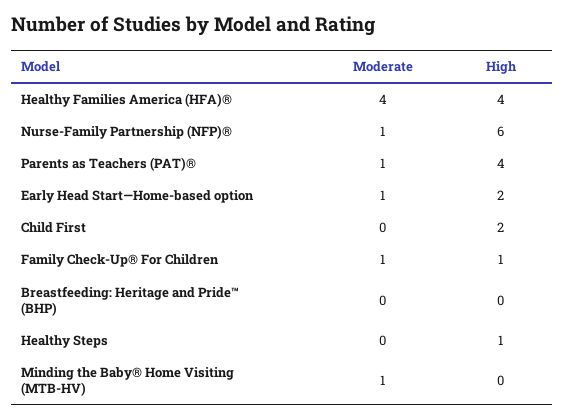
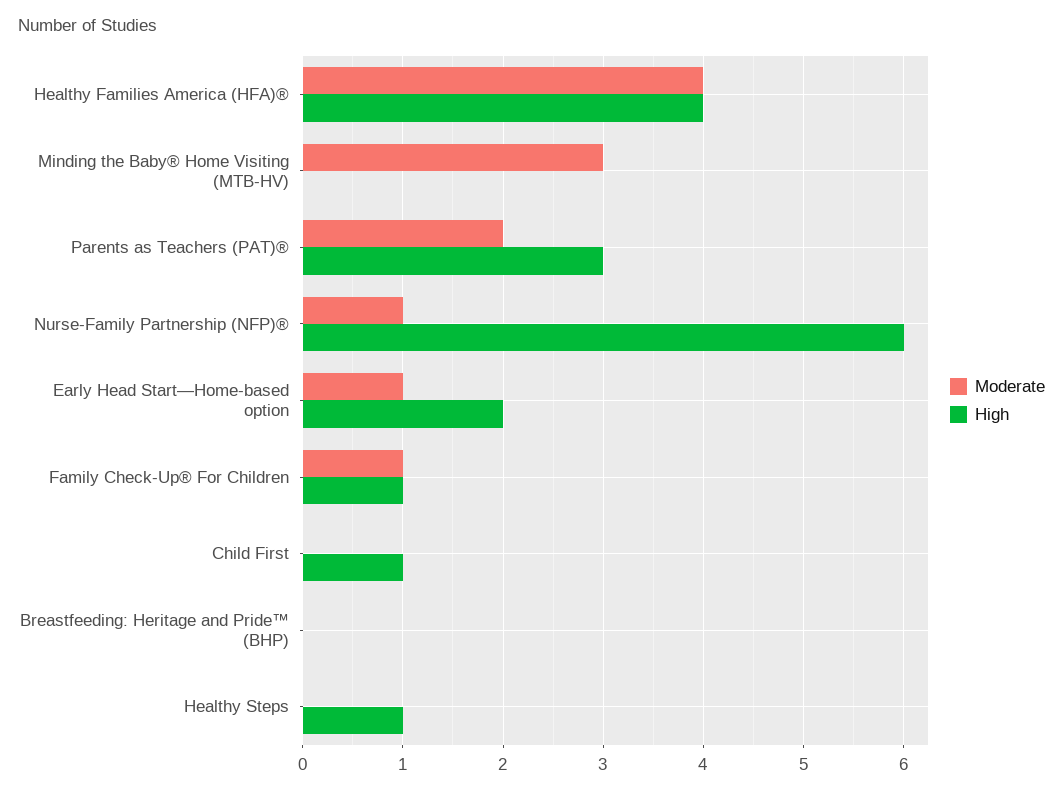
Moderate, Parents as Teachers (PAT)®: 1 -> 2
High, Parents as Teachers (PAT)®: 4 -> 3
High, Child First: 2 -> 1
Moderate, Minding the Baby® Home Visiting (MTB-HV): 1 -> 3

